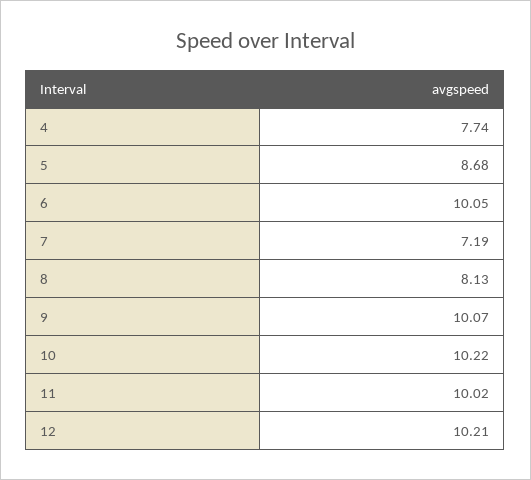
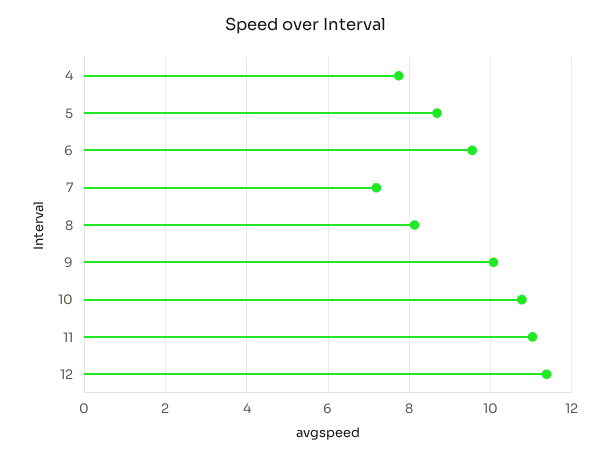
6: 10.05 -> 9.6
10: 10.22 -> 10.8
11: 10.02 -> 11
12: 10.21 -> 11.4

